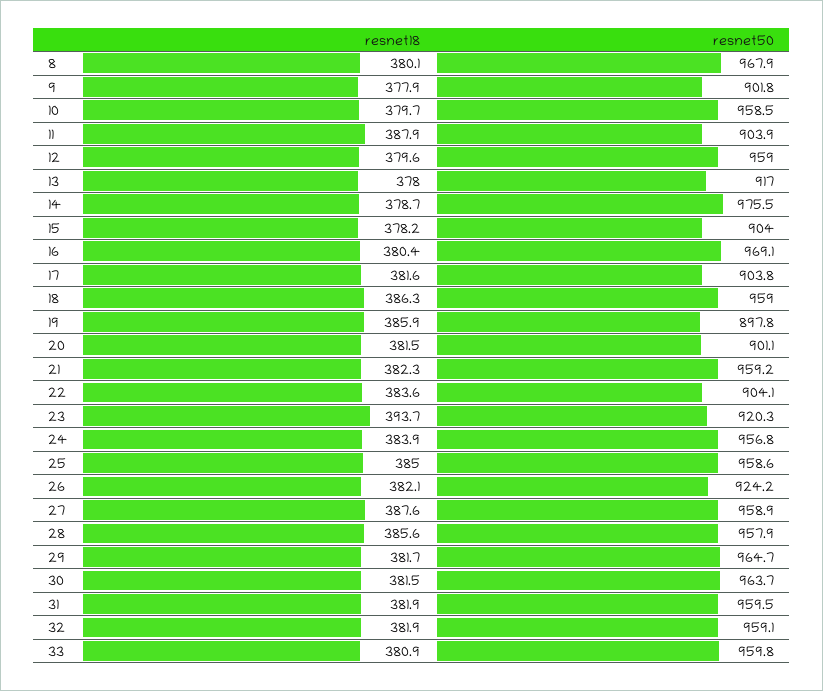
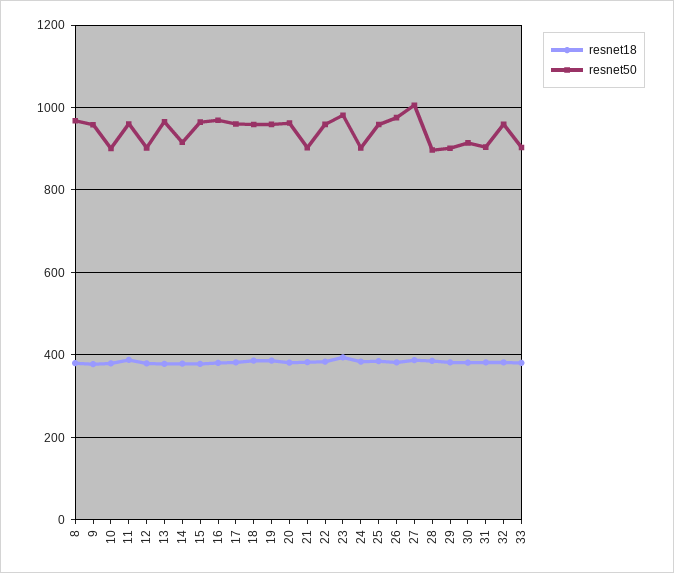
resnet50, 9: 901.8 -> 960
resnet50, 10: 958.5 -> 900
resnet50, 11: 903.9 -> 960
resnet50, 12: 959 -> 900
resnet50, 13: 917 -> 960
resnet50, 14: 975.5 -> 920
resnet50, 15: 904 -> 960
resnet50, 17: 903.8 -> 960
resnet50, 19: 897.8 -> 960
resnet50, 20: 901.1 -> 960
resnet50, 21: 959.2 -> 900
resnet50, 22: 904.1 -> 960
resnet50, 23: 920.3 -> 980
resnet50, 24: 956.8 -> 900
resnet50, 26: 924.2 -> 980
resnet50, 27: 958.9 -> 1000
resnet50, 28: 957.9 -> 900
resnet50, 29: 964.7 -> 900
resnet50, 30: 963.7 -> 920
resnet50, 31: 959.5 -> 900
resnet50, 33: 959.8 -> 900

